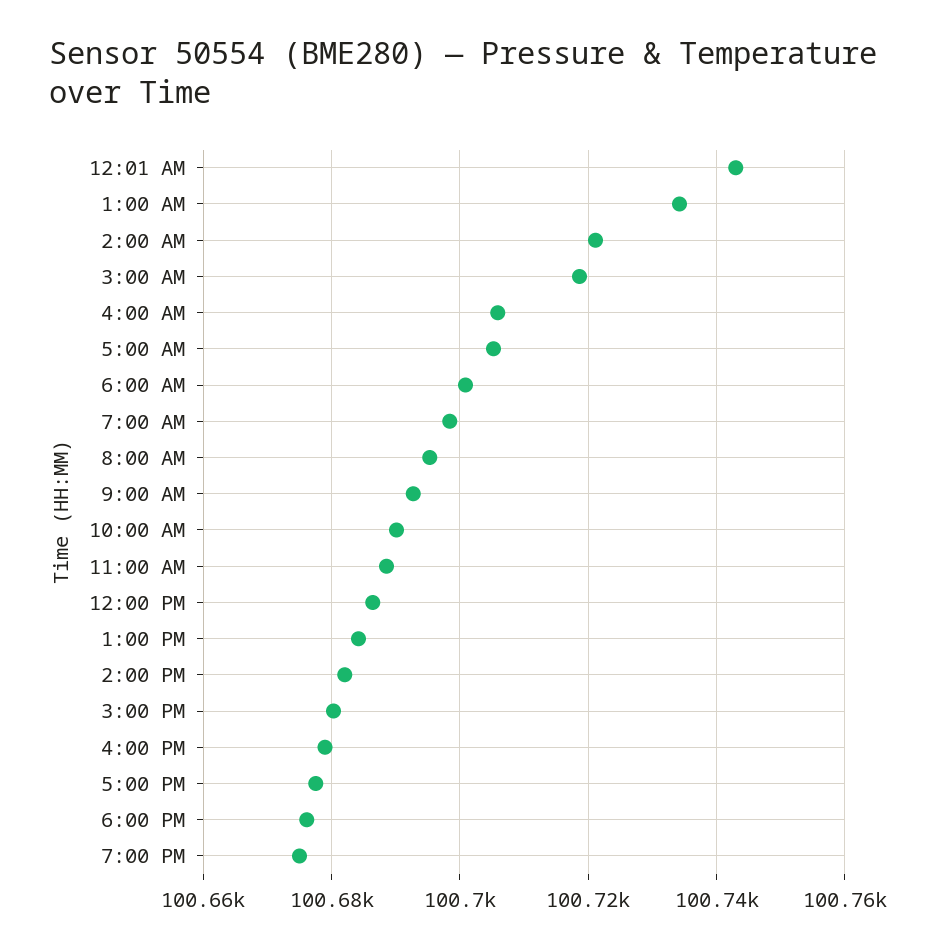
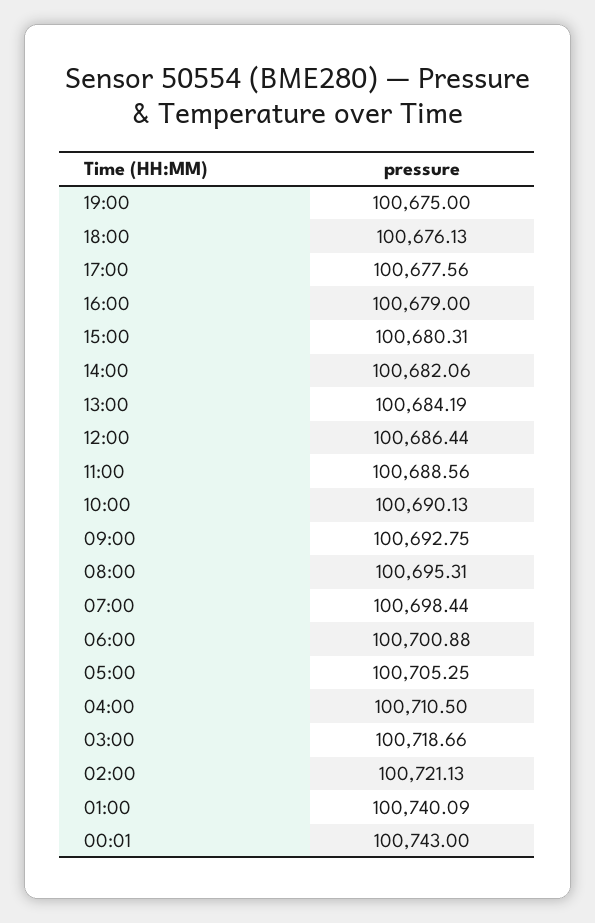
1:00 AM: 100734 -> 100740.09
4:00 AM: 100706 -> 100710.5

